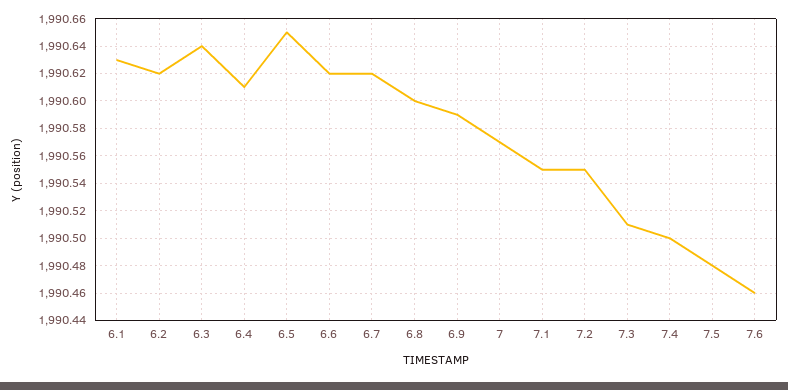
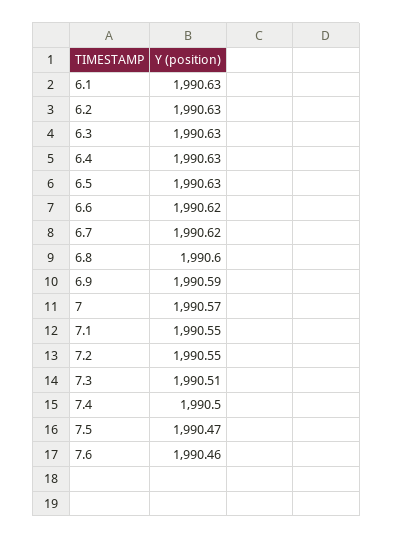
6.2: 1990.62 -> 1990.63
6.3: 1990.64 -> 1990.63
6.4: 1990.61 -> 1990.63
6.5: 1990.65 -> 1990.63
7.5: 1990.48 -> 1990.47

